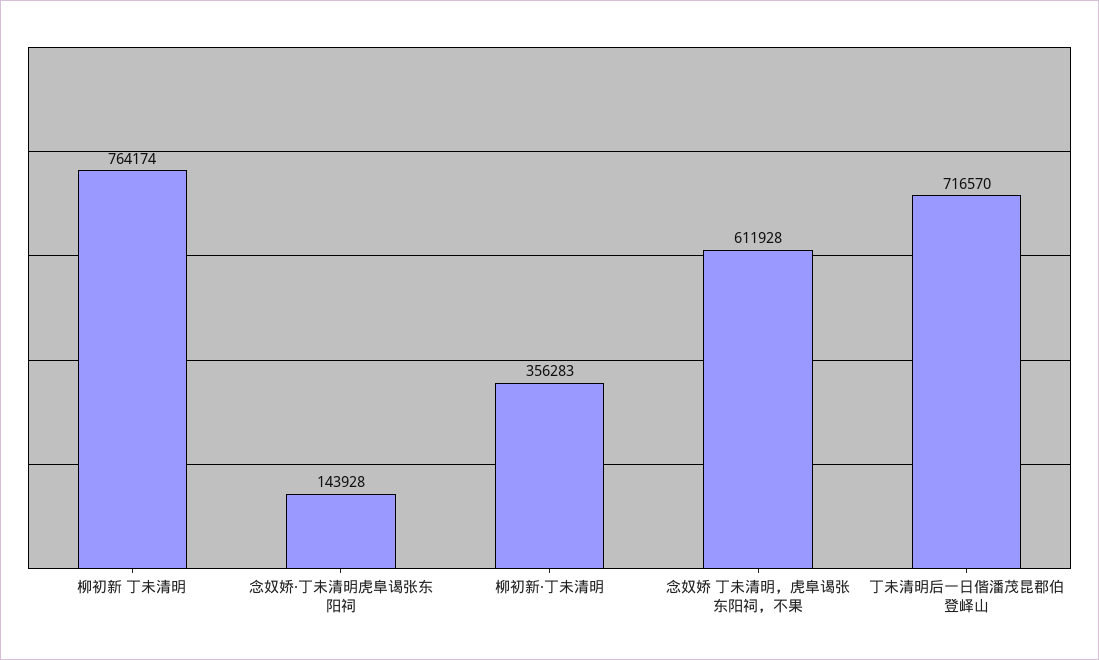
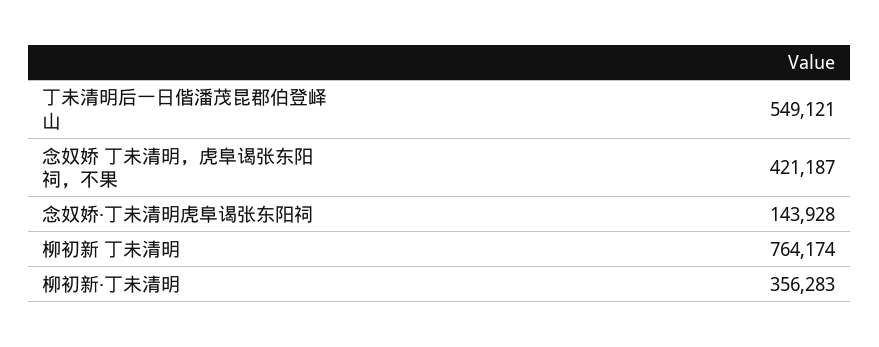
念奴娇 丁未清明，虎阜谒张东阳祠，不果: 611928 -> 421187
丁未清明后一日偕潘茂昆郡伯登峄山: 716570 -> 549121

